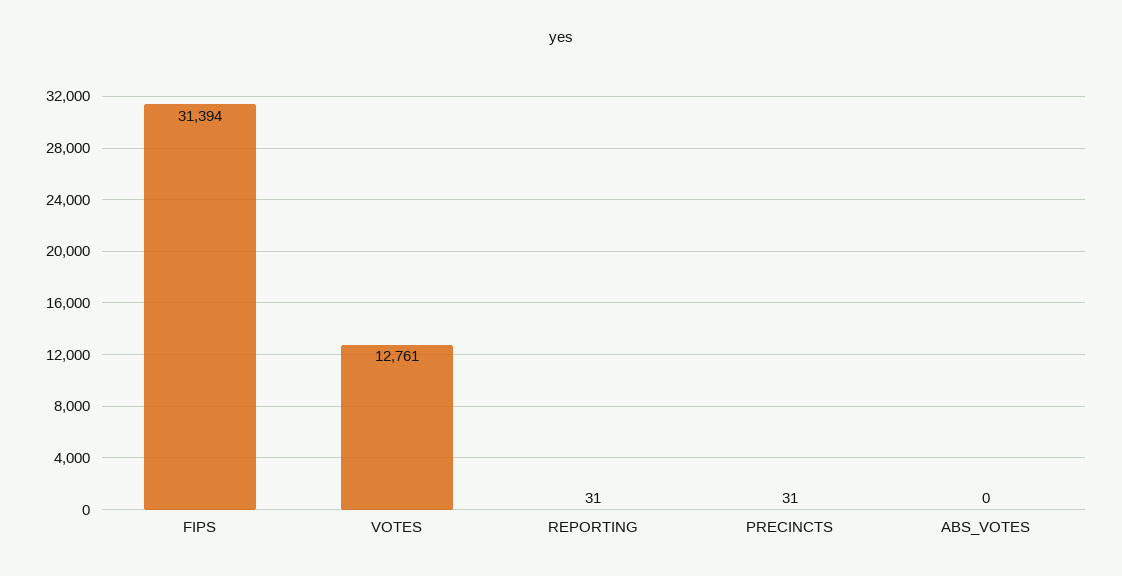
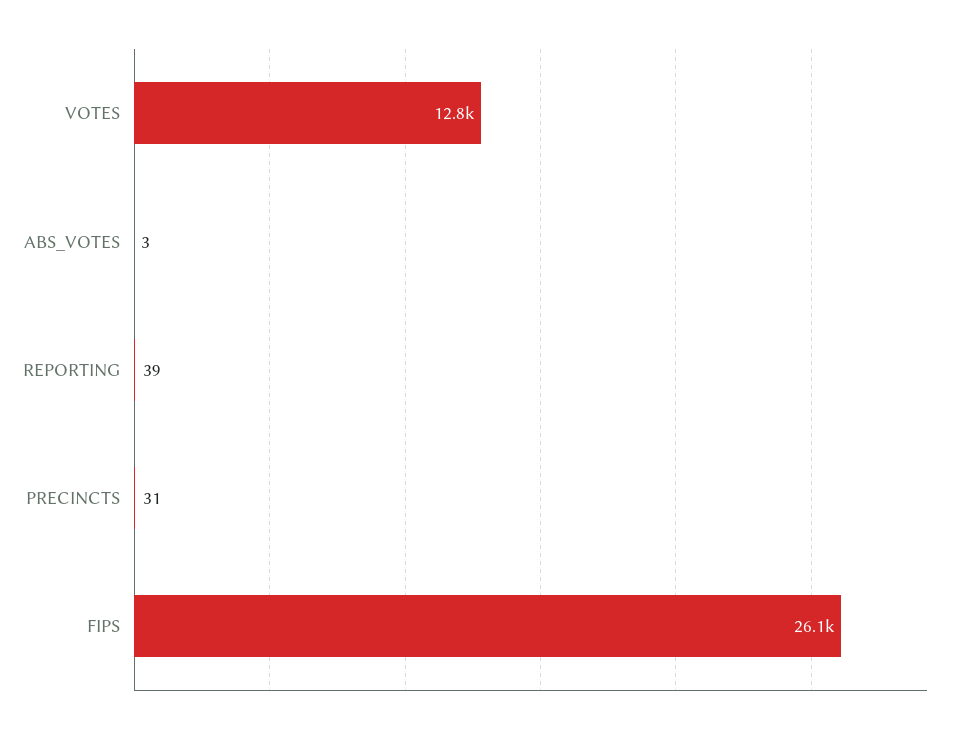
FIPS: 31394 -> 26100
REPORTING: 31 -> 39
ABS_VOTES: 0 -> 3

